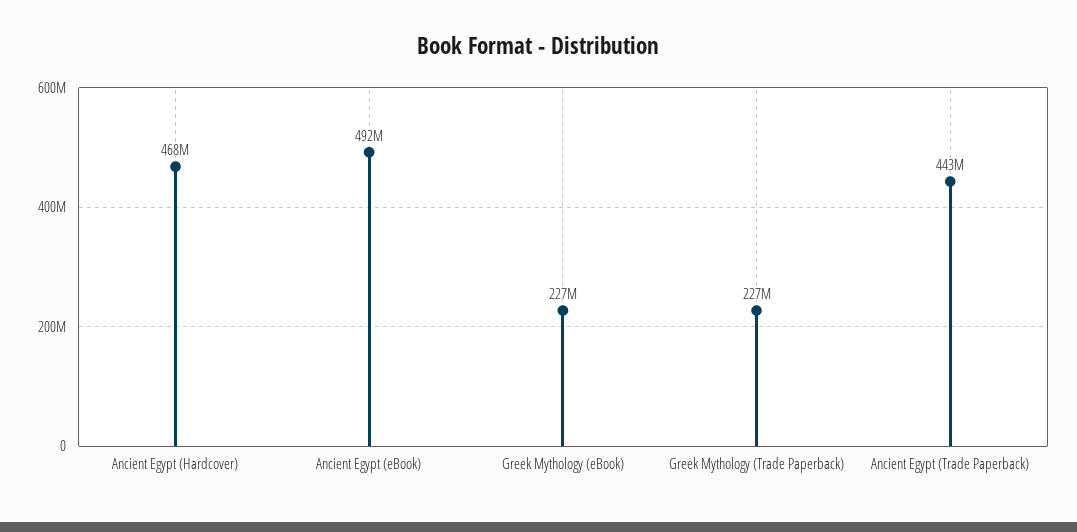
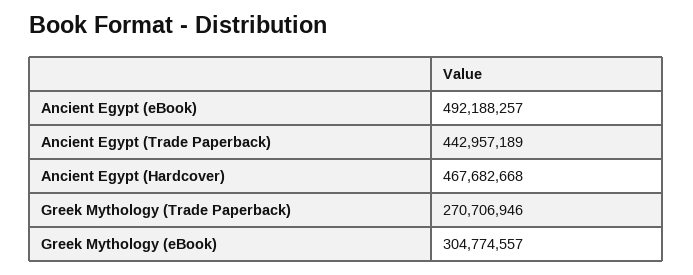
Greek Mythology (eBook): 227000000 -> 304774557
Greek Mythology (Trade Paperback): 227000000 -> 270706946

